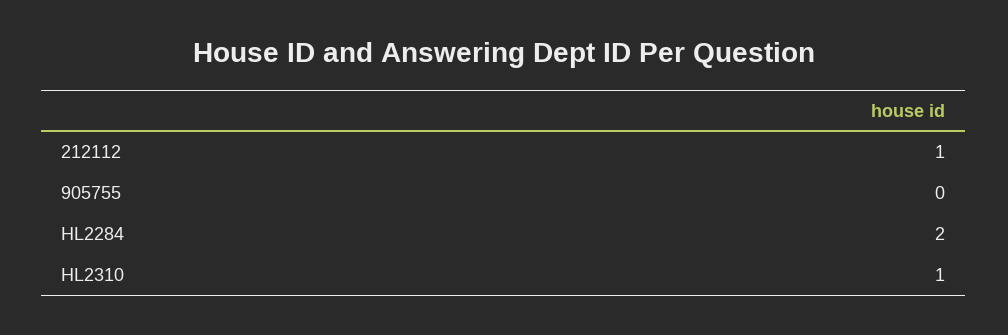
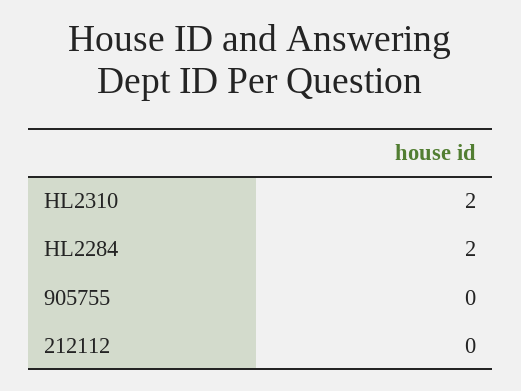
212112: 1 -> 0
HL2310: 1 -> 2

